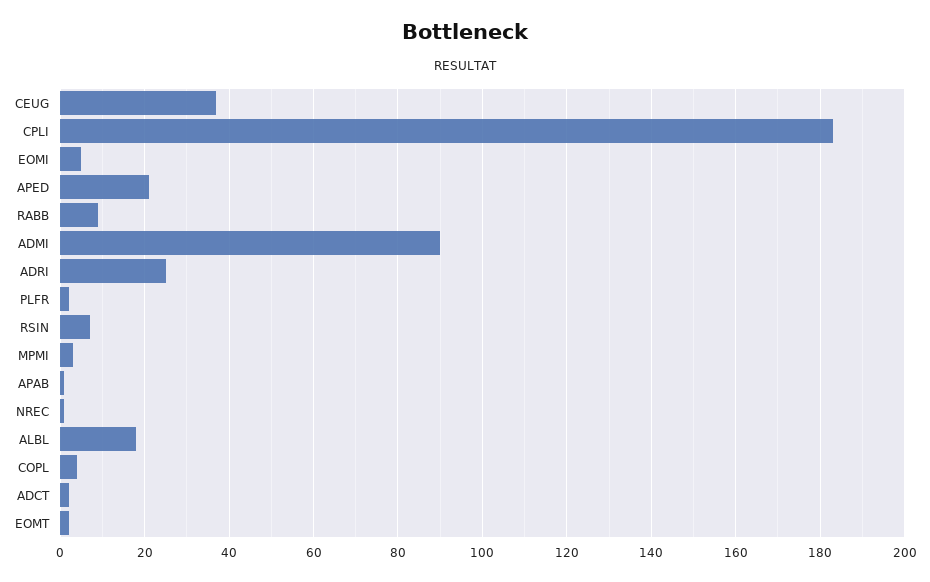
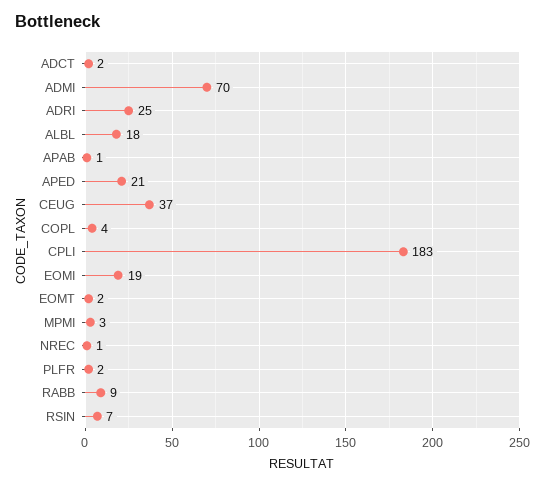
EOMI: 5 -> 19
ADMI: 90 -> 70

